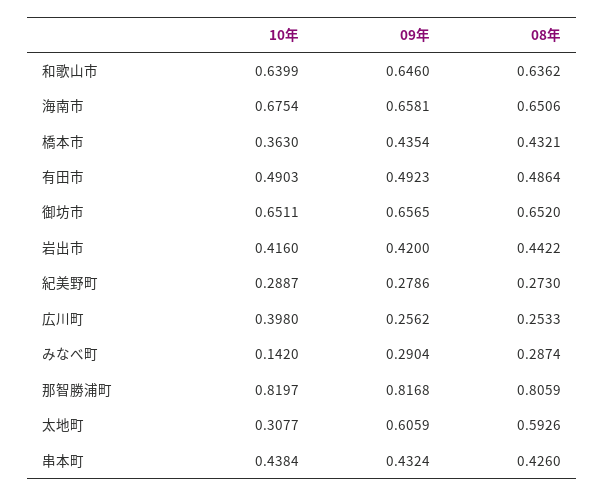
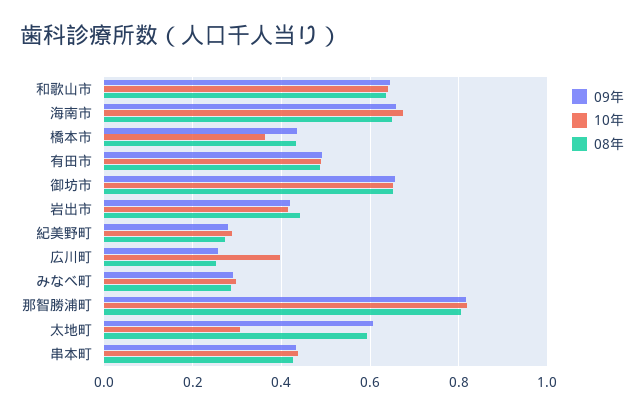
10年, みなべ町: 0.142 -> 0.3

